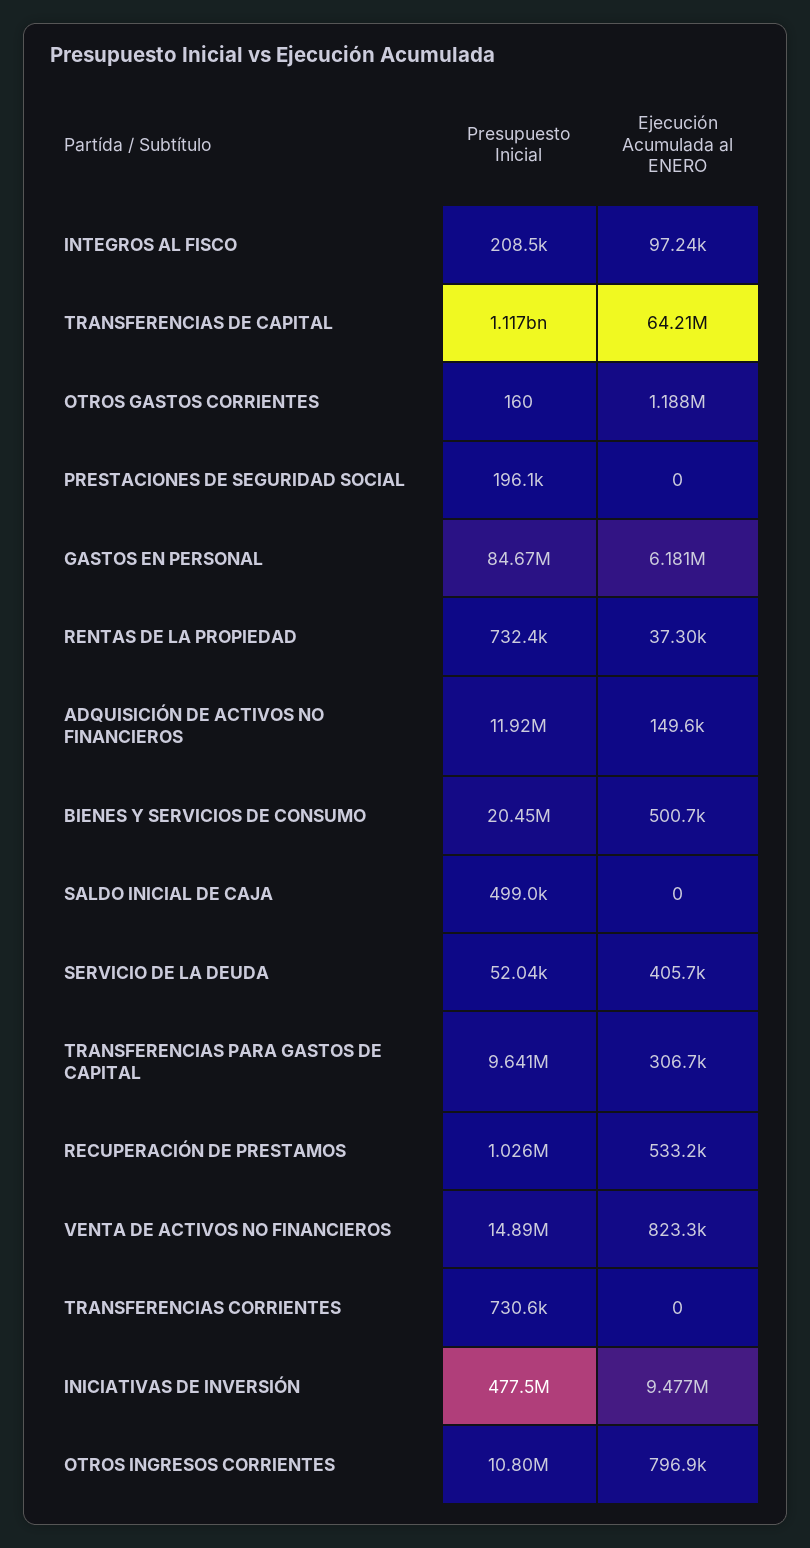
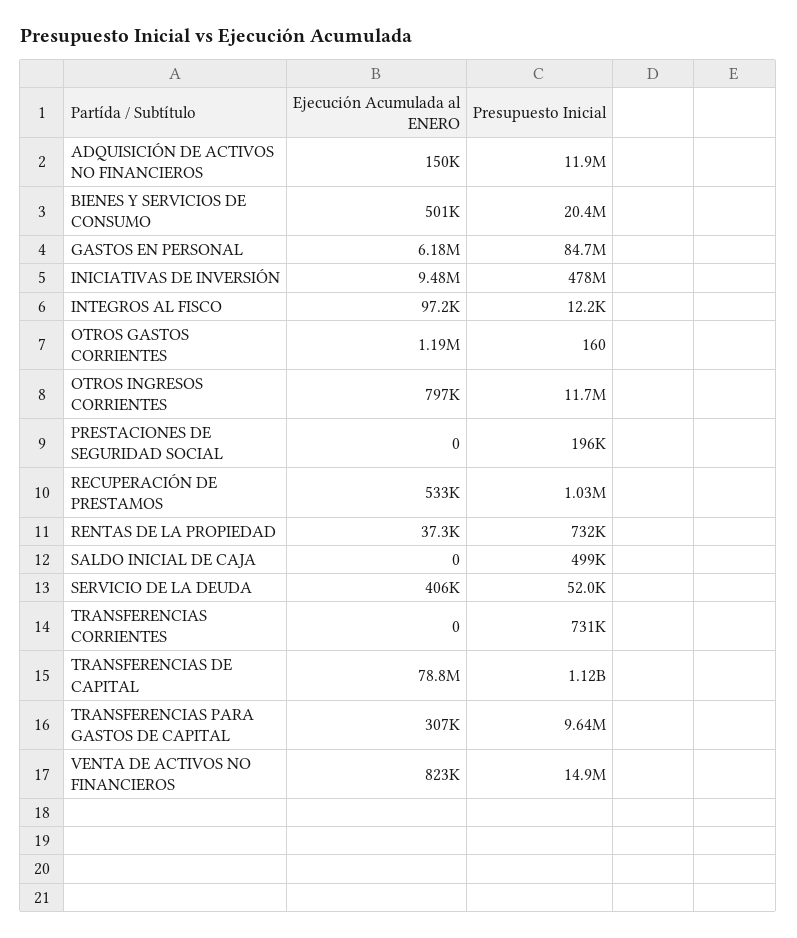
Presupuesto Inicial, INTEGROS AL FISCO: 208500 -> 12200
Ejecución Acumulada al ENERO, TRANSFERENCIAS DE CAPITAL: 64210000 -> 78800000
Presupuesto Inicial, OTROS INGRESOS CORRIENTES: 10800000 -> 11700000

